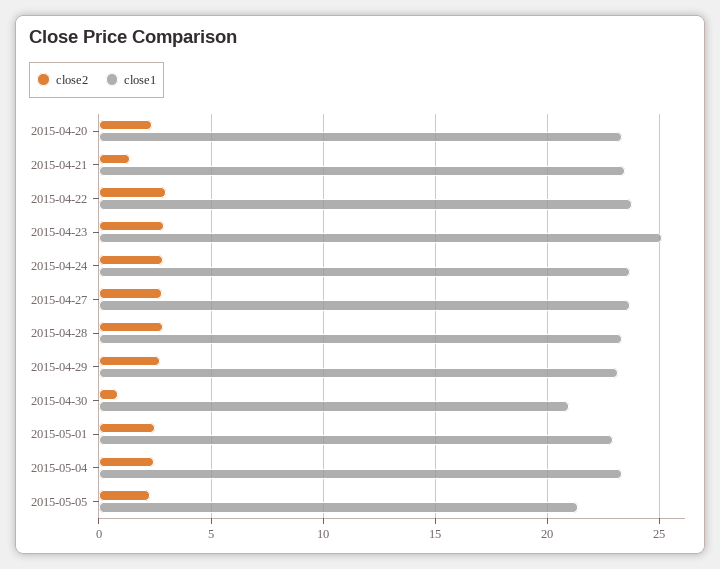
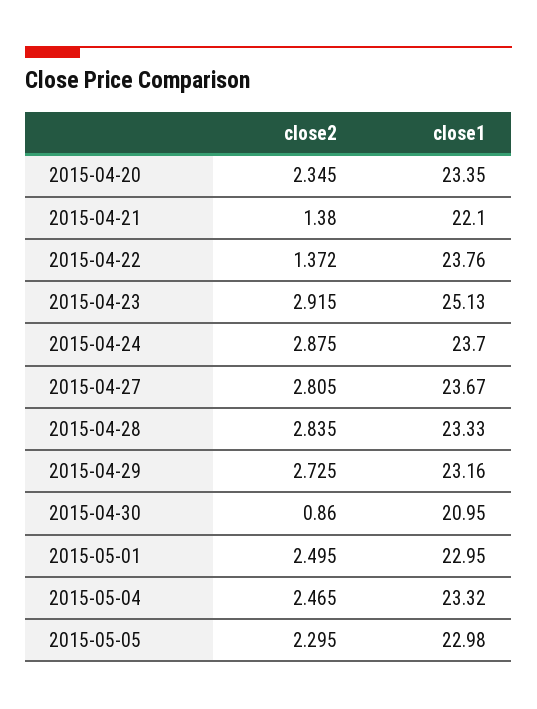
close1, 2015-04-21: 23.5 -> 22.1
close2, 2015-04-22: 3 -> 1.372
close1, 2015-05-05: 21.5 -> 22.98

